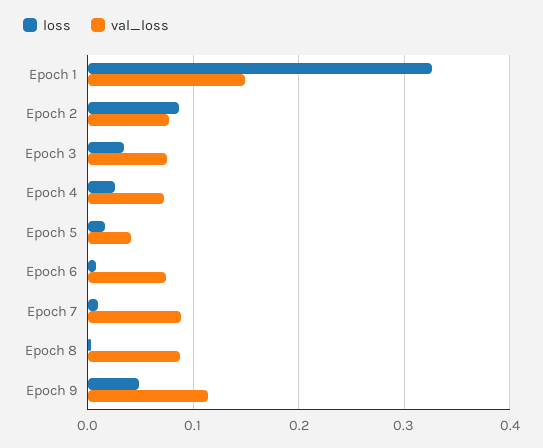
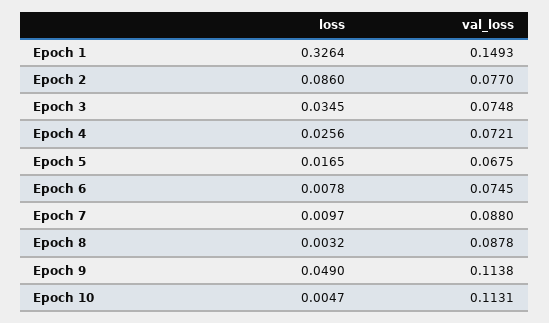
val_loss, Epoch 5: 0.04 -> 0.0675
loss, Epoch 10: none -> 0.0047
val_loss, Epoch 10: none -> 0.1131

